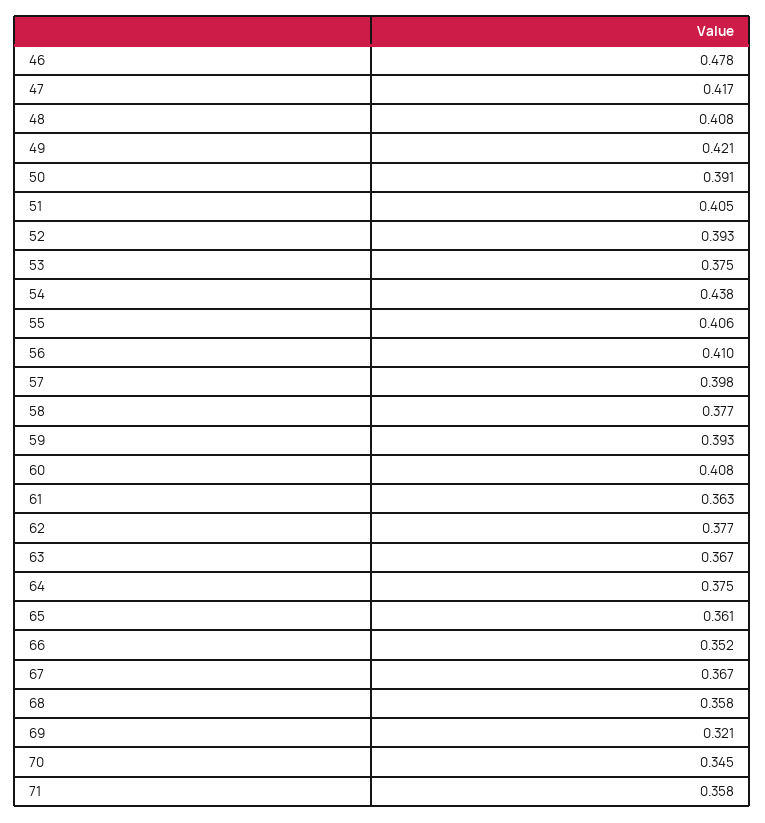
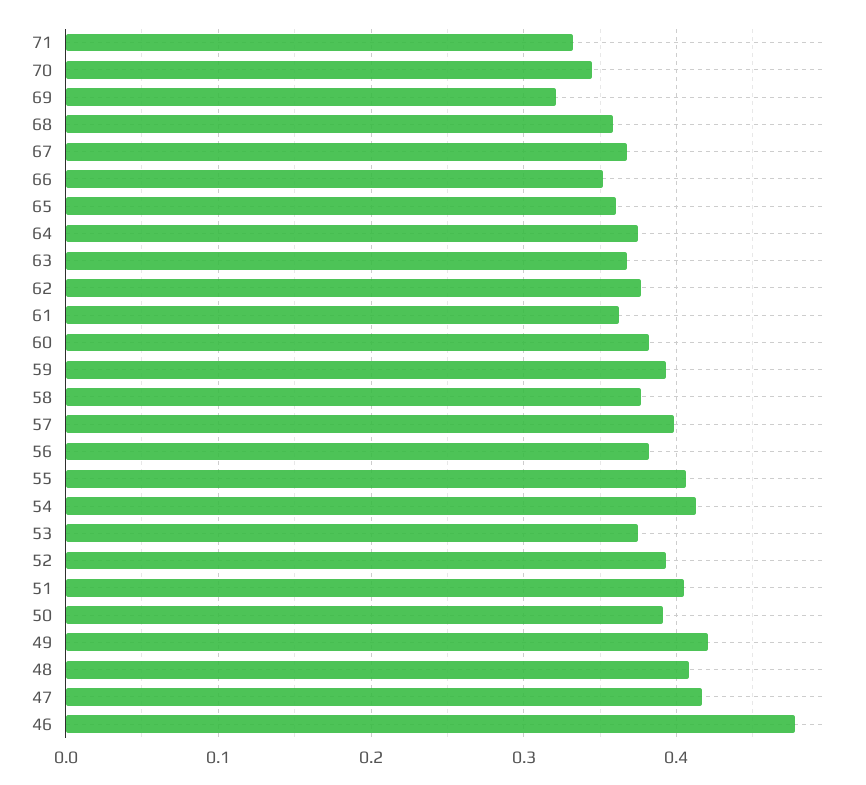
54: 0.438 -> 0.41
56: 0.41 -> 0.38
60: 0.408 -> 0.38
71: 0.358 -> 0.33

